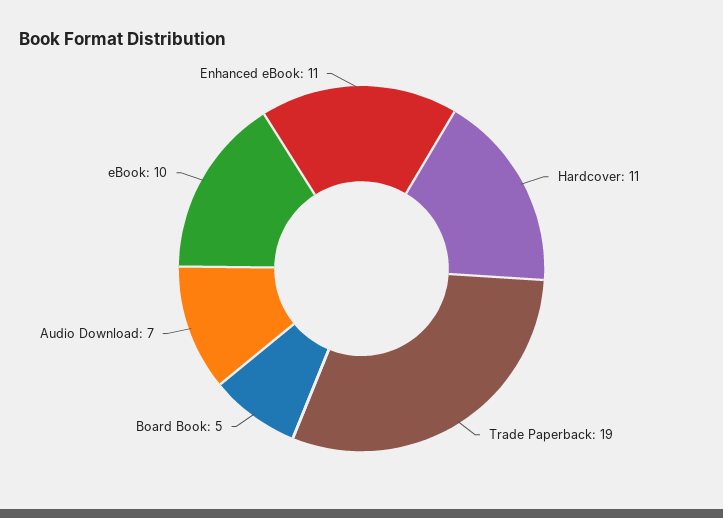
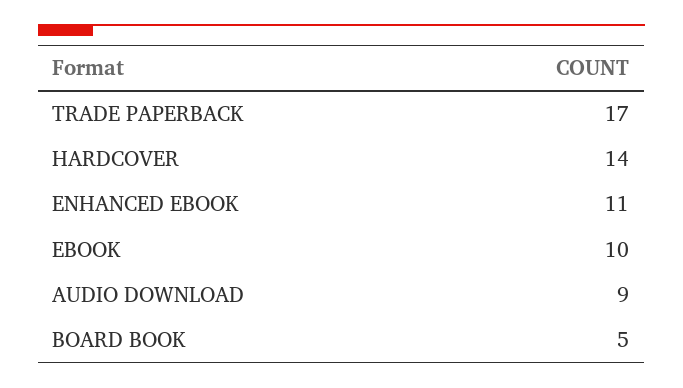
Hardcover: 11 -> 14
Trade Paperback: 19 -> 17
Audio Download: 7 -> 9

